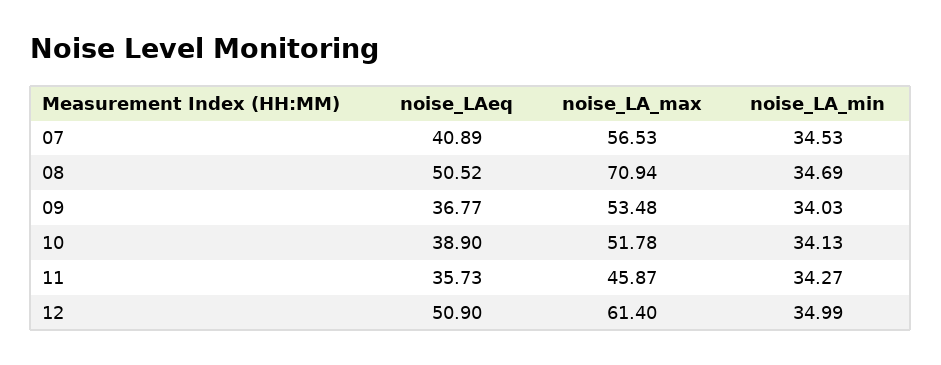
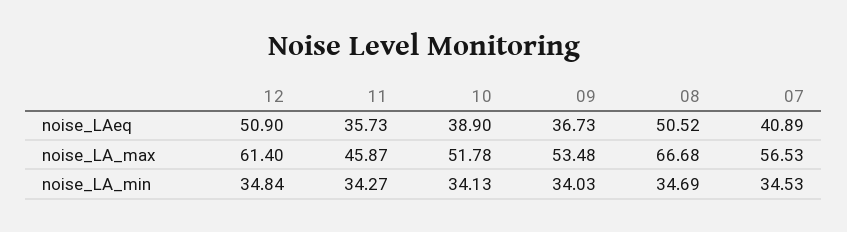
noise_LA_max, 08: 70.94 -> 66.68
noise_LAeq, 09: 36.77 -> 36.73
noise_LA_min, 12: 34.99 -> 34.84

